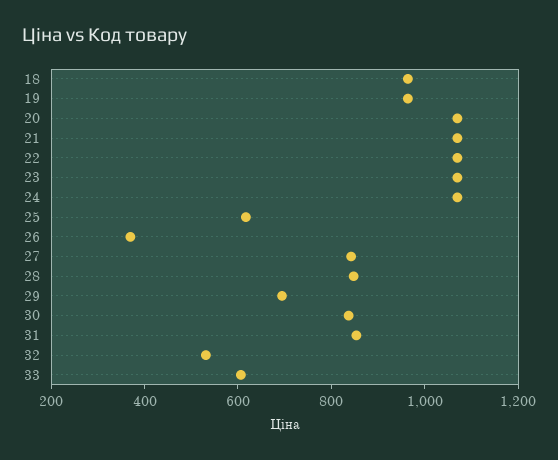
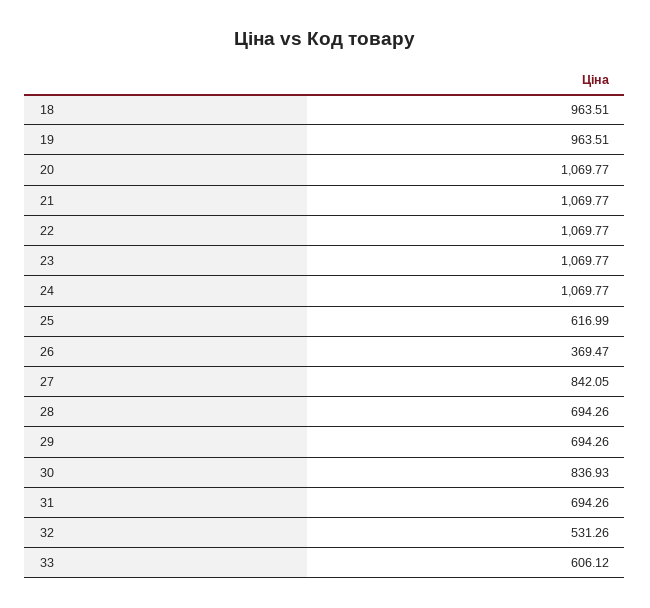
28: 850 -> 694.26
31: 850 -> 694.26

